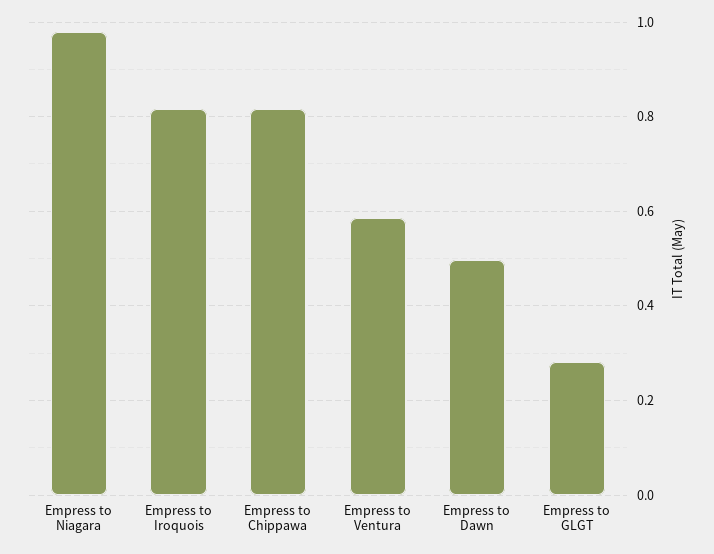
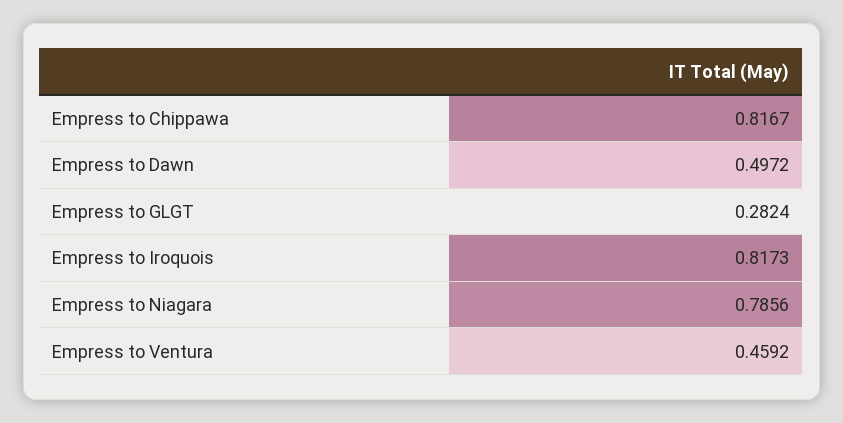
Empress to Niagara: 0.98 -> 0.7856
Empress to Ventura: 0.58 -> 0.4592

